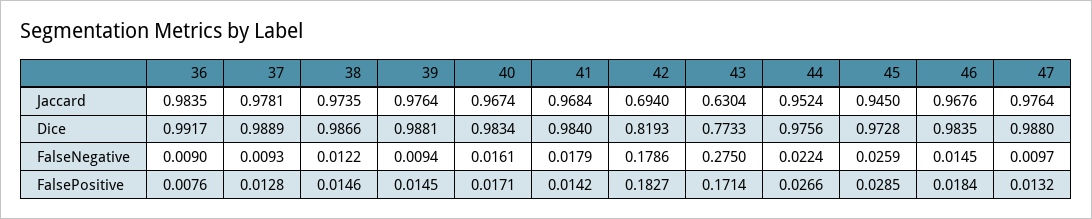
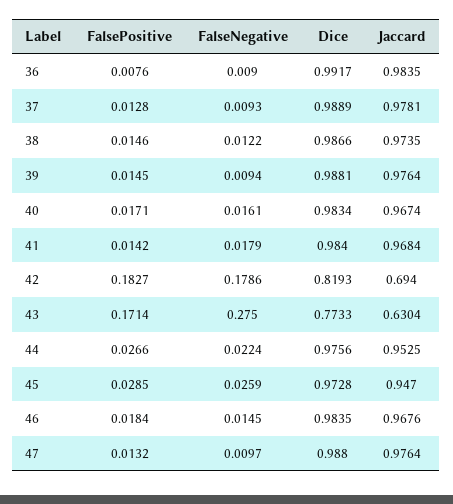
44, Jaccard: 0.9524 -> 0.9525
45, Jaccard: 0.945 -> 0.947

